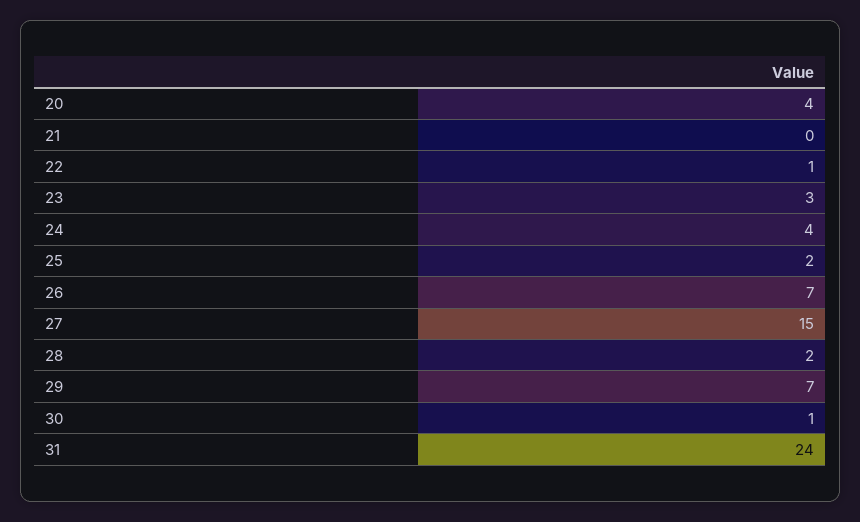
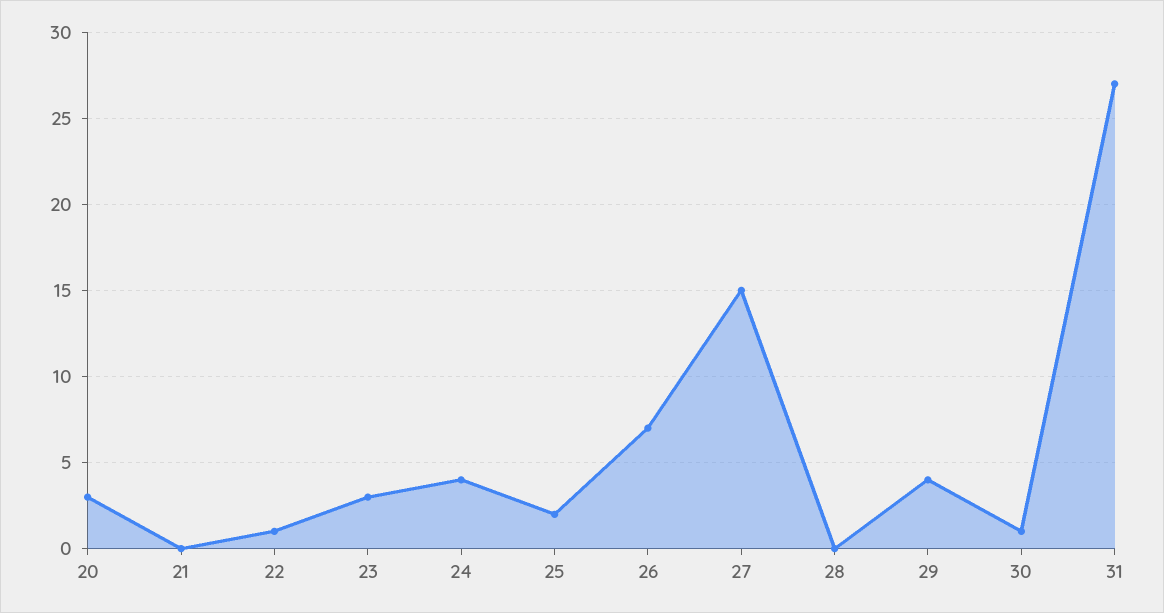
20: 4 -> 3
28: 2 -> 0
29: 7 -> 4
31: 24 -> 27

